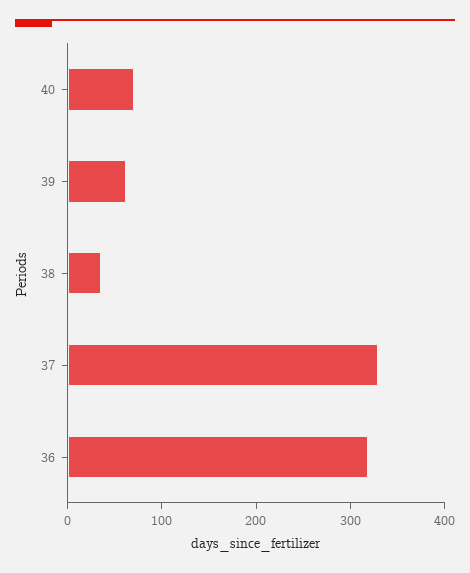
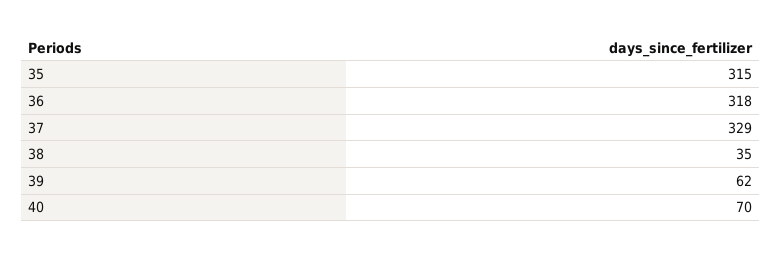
35: none -> 315

